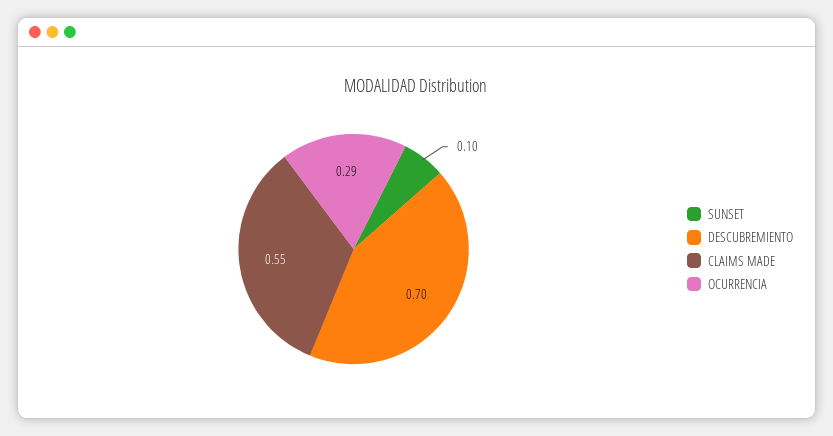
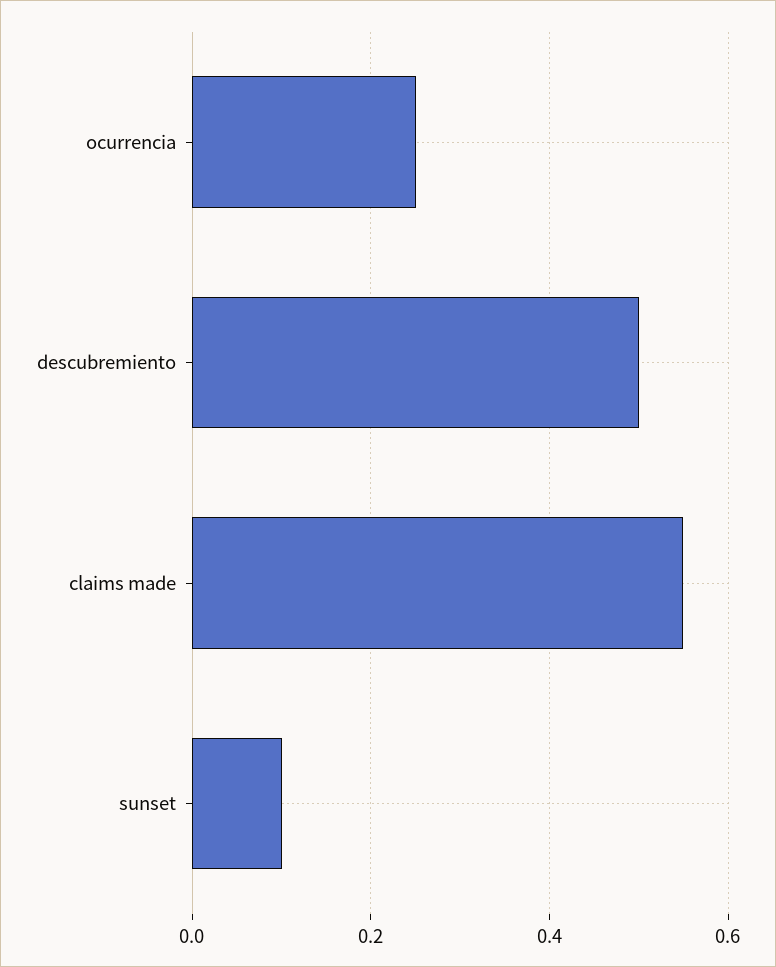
DESCUBREMIENTO: 0.7 -> 0.5
OCURRENCIA: 0.29 -> 0.25

